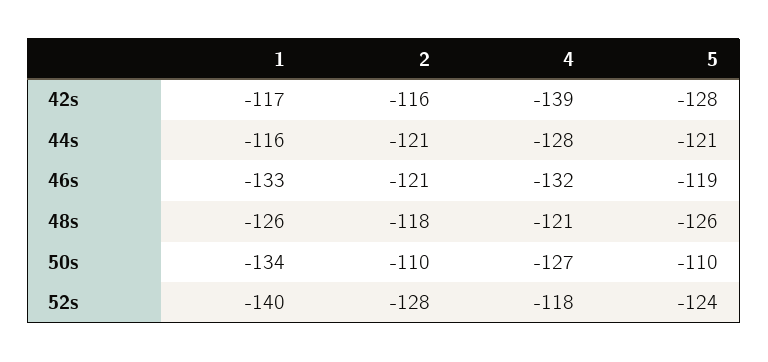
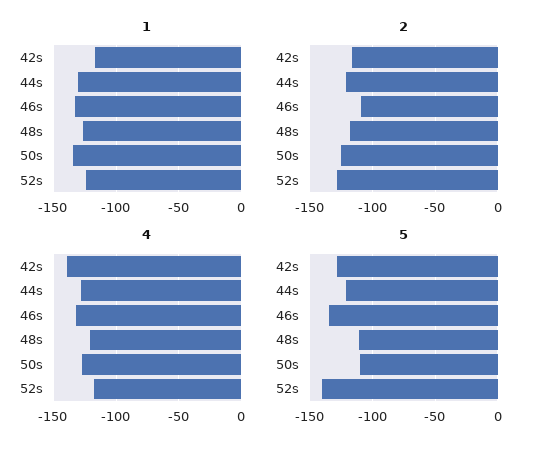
1, 44s: -116 -> -130
2, 46s: -121 -> -110
5, 46s: -119 -> -135
5, 48s: -126 -> -110
2, 50s: -110 -> -125
1, 52s: -140 -> -125
5, 52s: -124 -> -140

